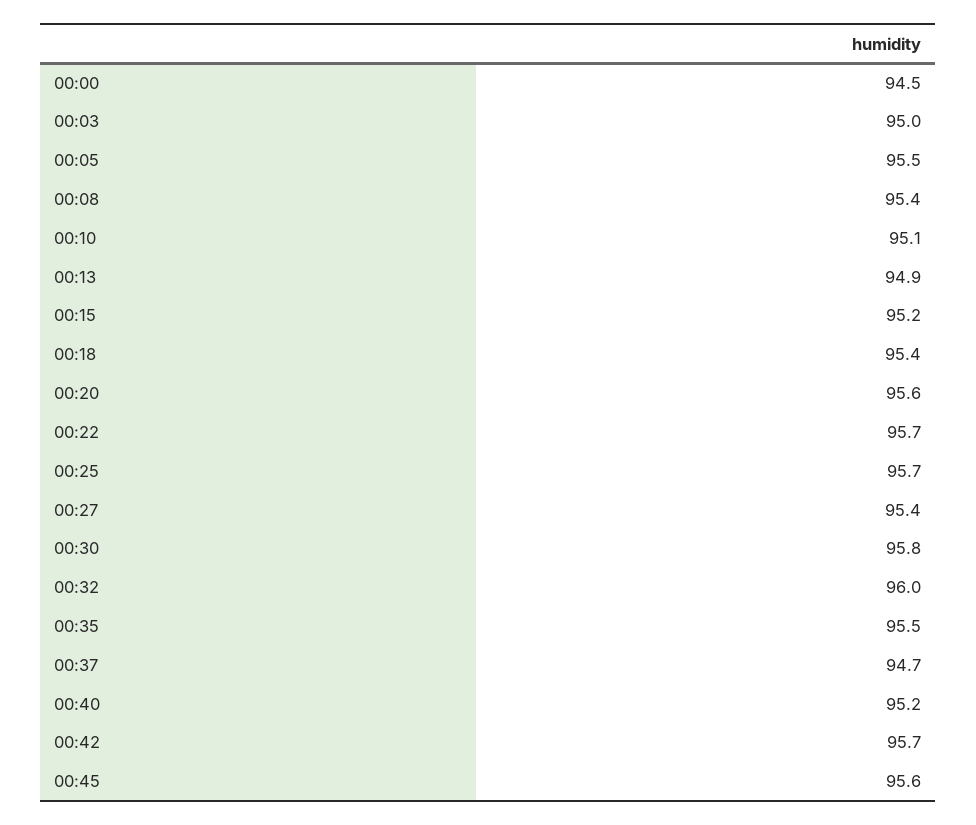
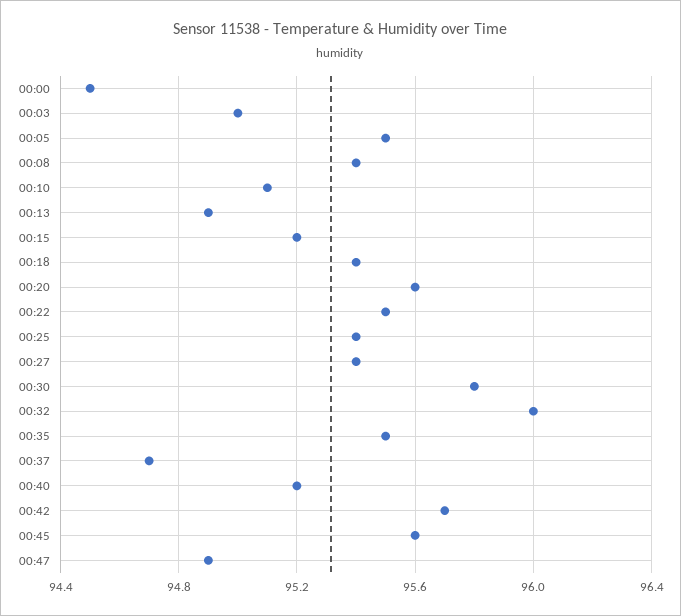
00:22: 95.7 -> 95.5
00:25: 95.7 -> 95.4
00:47: none -> 94.9

